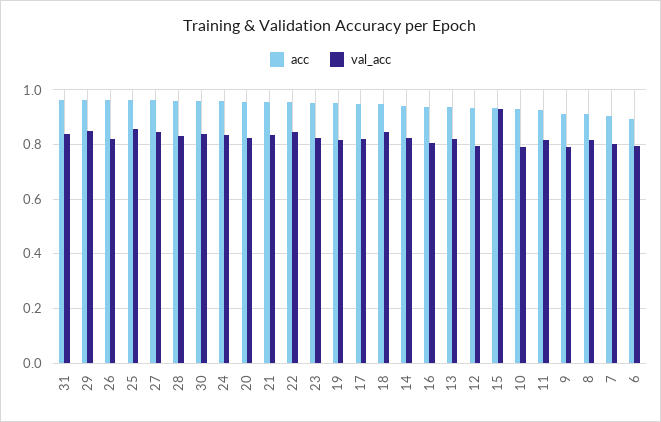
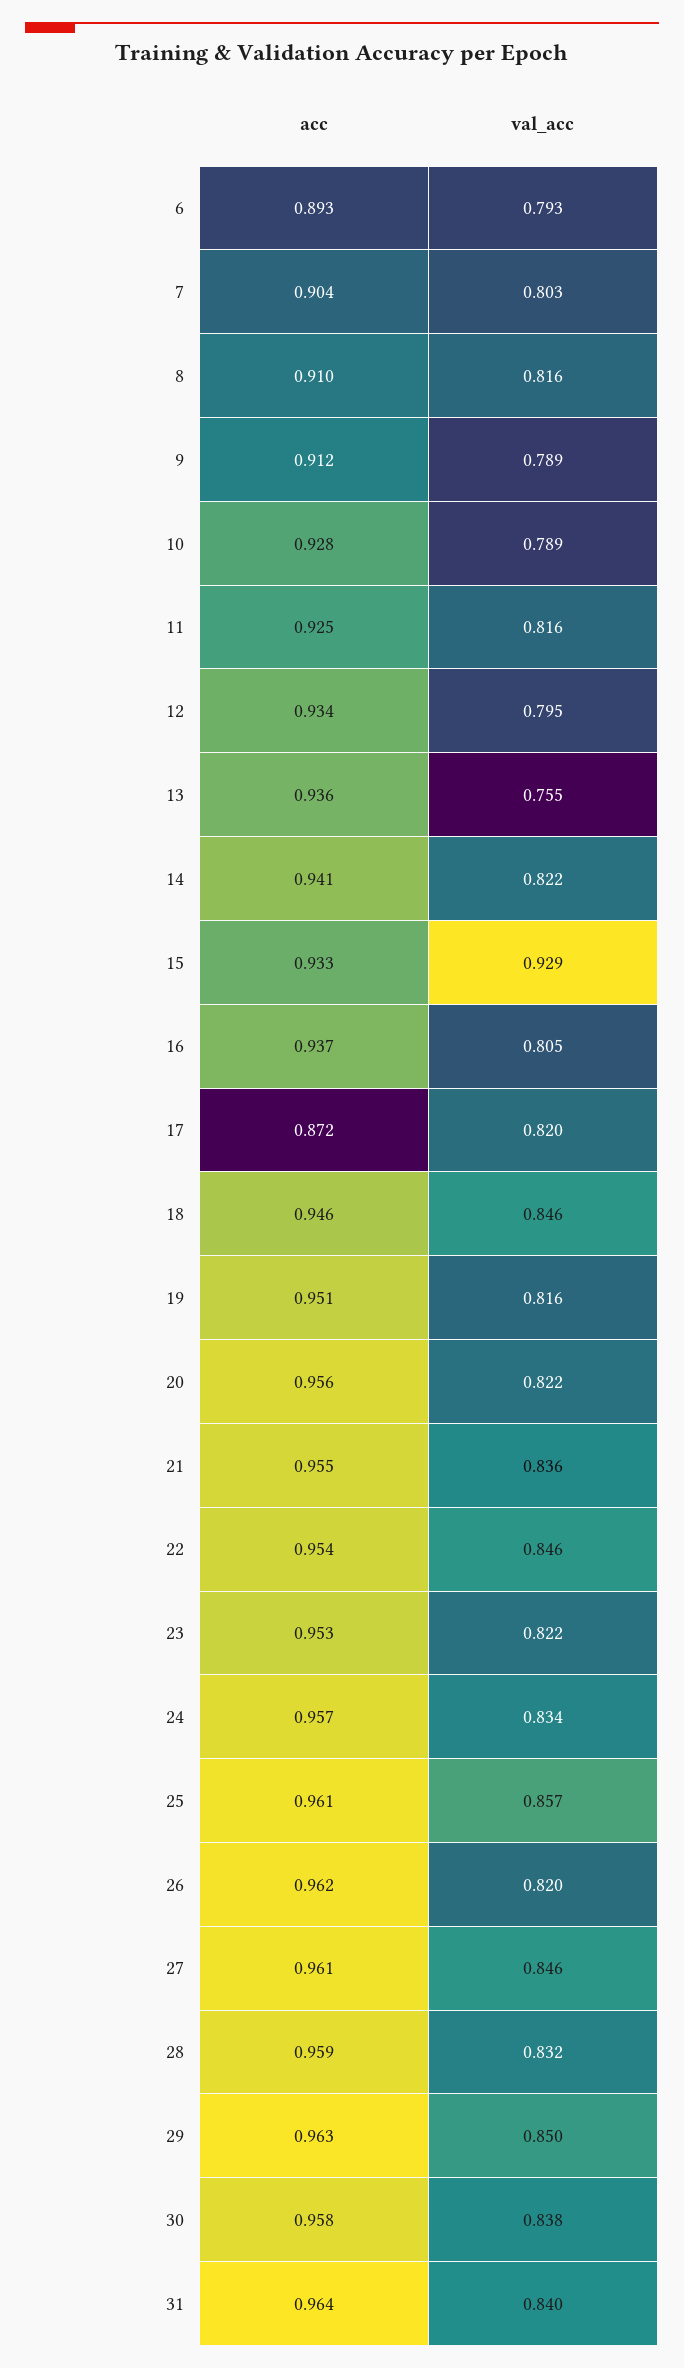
acc, 17: 0.95 -> 0.872
val_acc, 13: 0.825 -> 0.755

